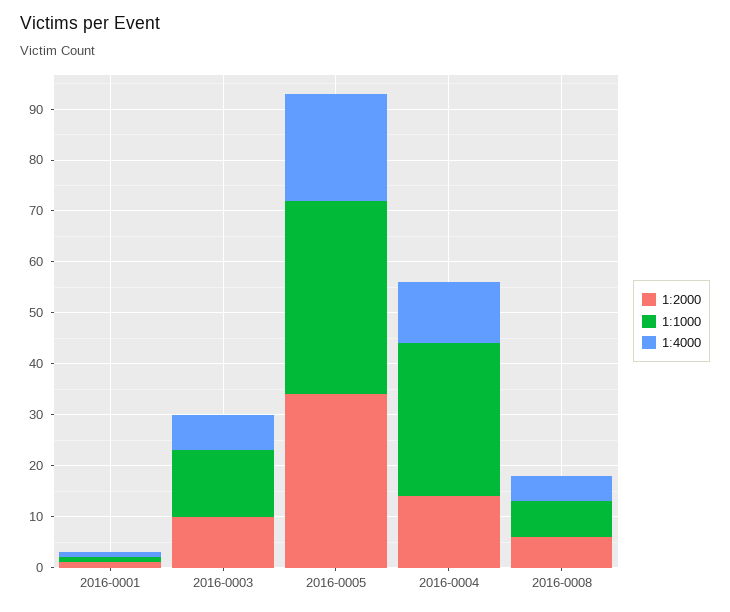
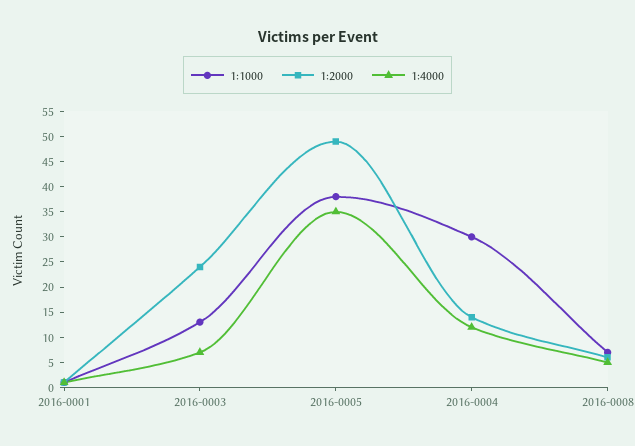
1:2000, 2016-0003: 10 -> 25
1:2000, 2016-0005: 35 -> 50
1:4000, 2016-0005: 20 -> 35

